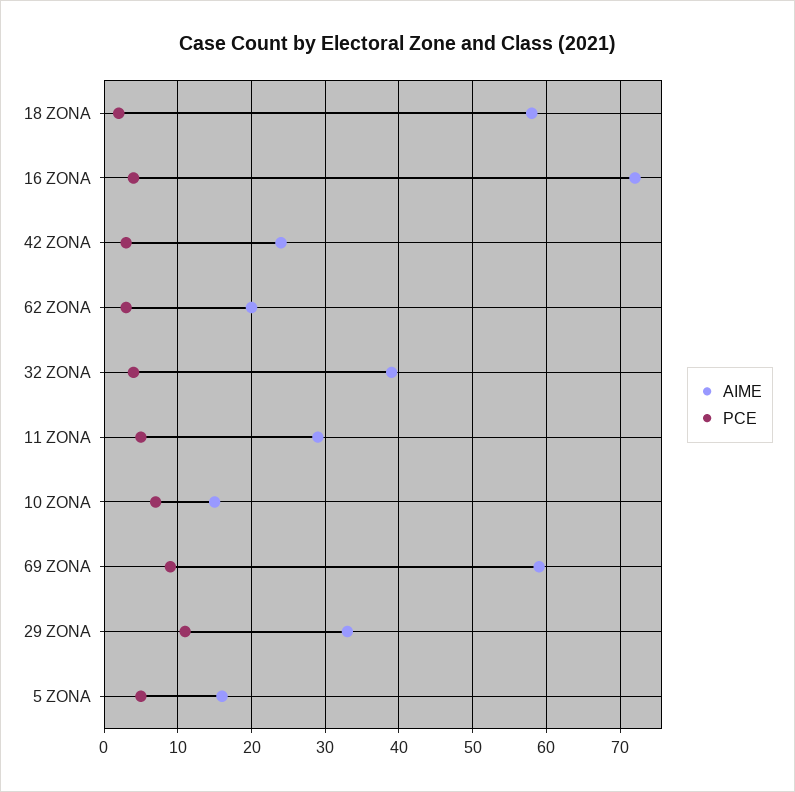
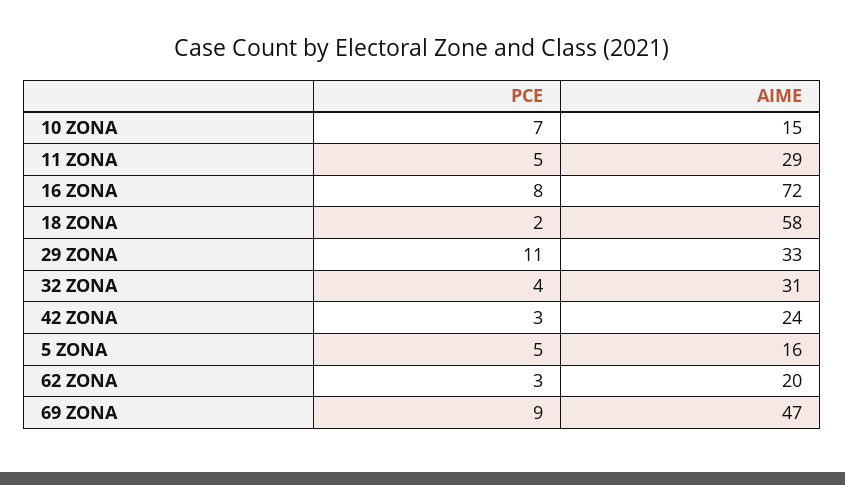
PCE, 16 ZONA: 4 -> 8
AIME, 32 ZONA: 39 -> 31
AIME, 69 ZONA: 59 -> 47

